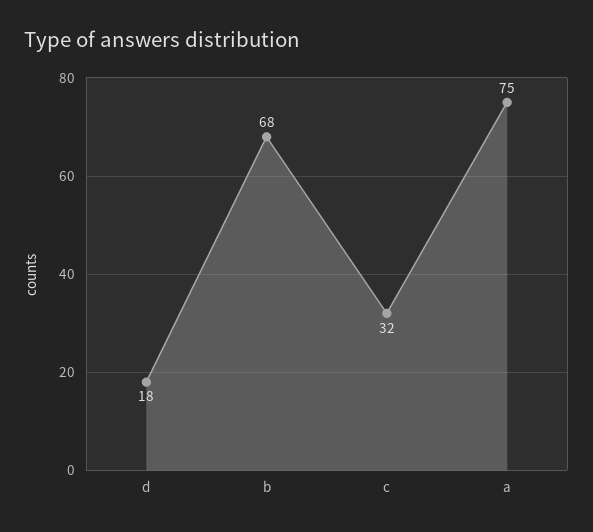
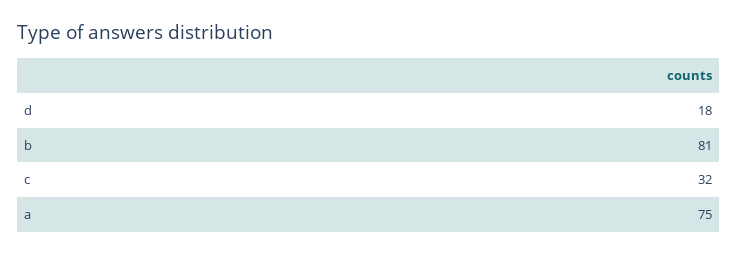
b: 68 -> 81

